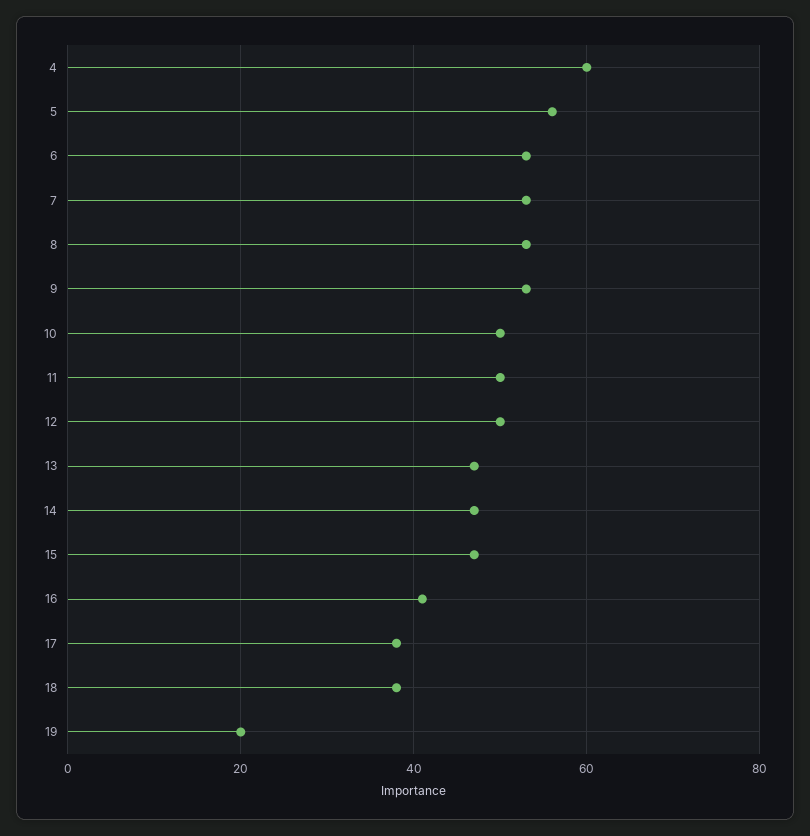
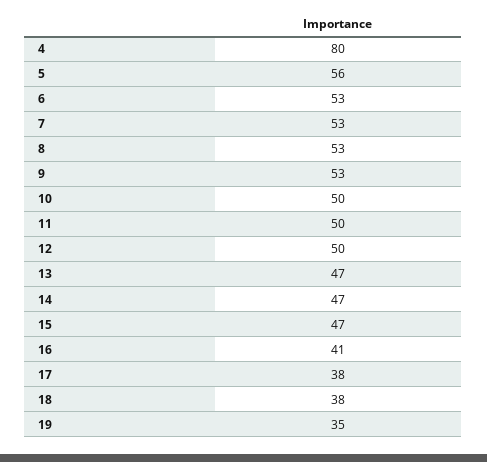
4: 60 -> 80
19: 20 -> 35

